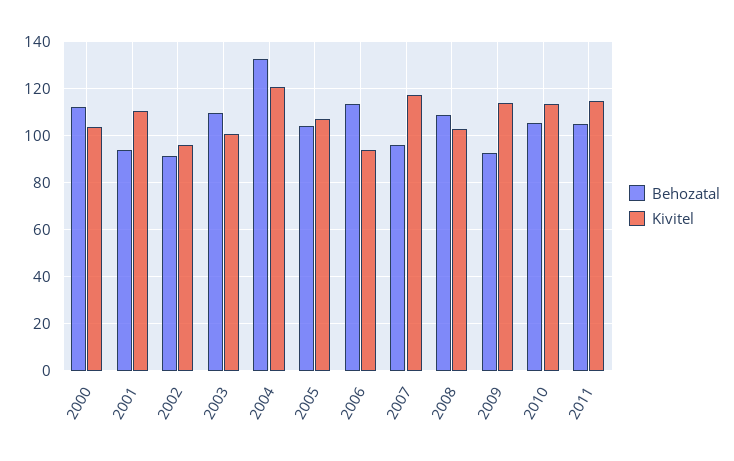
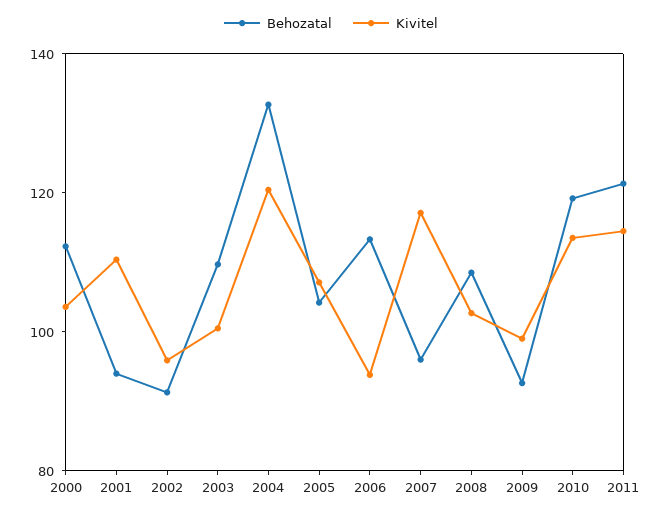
Kivitel, 2009: 115 -> 100
Behozatal, 2010: 105 -> 120
Behozatal, 2011: 105 -> 120

